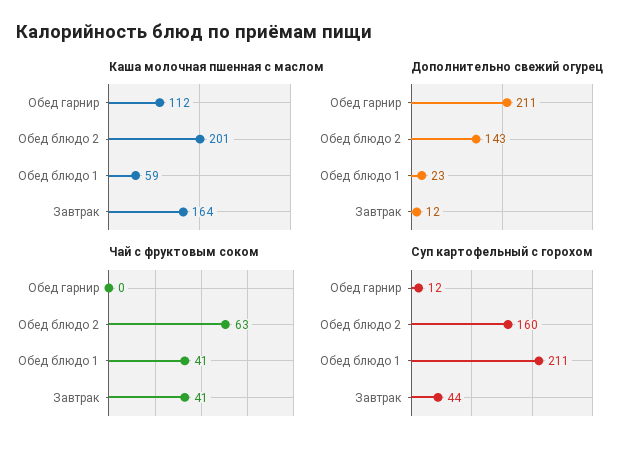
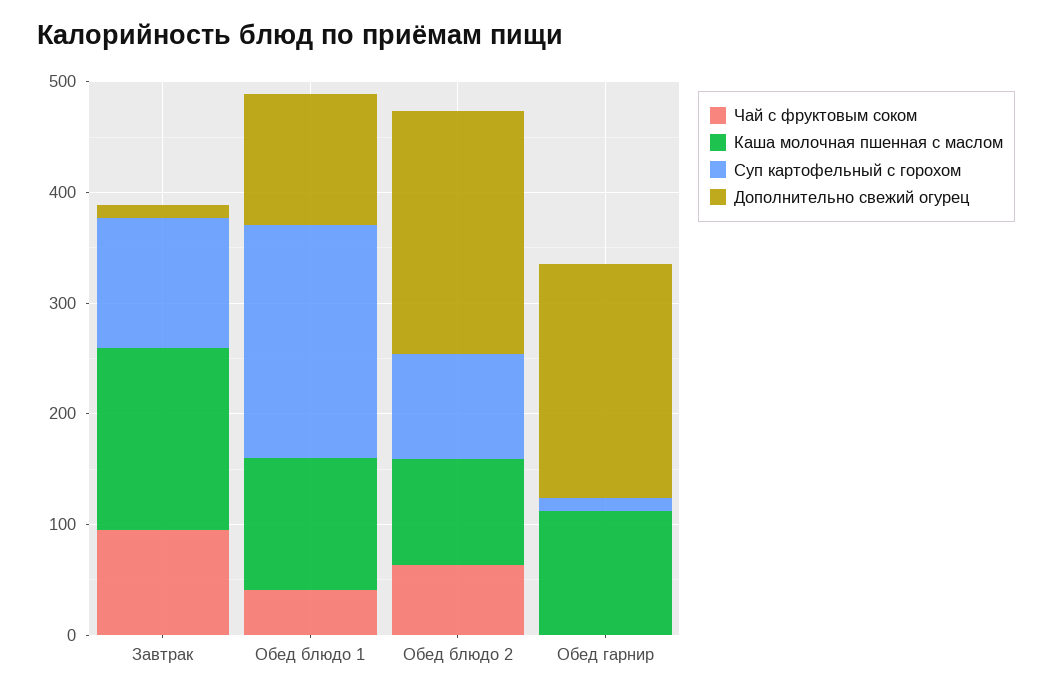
Каша молочная пшенная с маслом, Обед блюдо 2: 201 -> 100
Каша молочная пшенная с маслом, Обед блюдо 1: 59 -> 120
Дополнительно свежий огурец, Обед блюдо 2: 143 -> 220
Дополнительно свежий огурец, Обед блюдо 1: 23 -> 120
Чай с фруктовым соком, Завтрак: 41 -> 100
Суп картофельный с горохом, Обед блюдо 2: 160 -> 100
Суп картофельный с горохом, Завтрак: 44 -> 120

